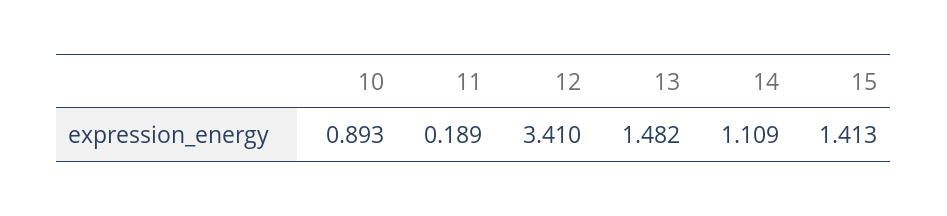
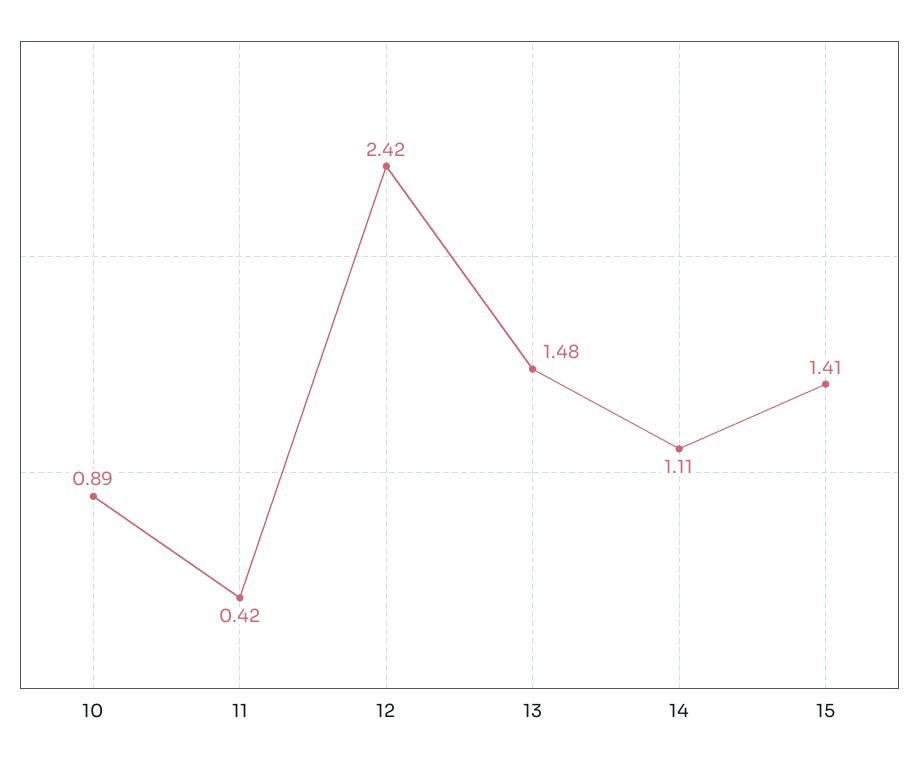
11: 0.189 -> 0.42
12: 3.41 -> 2.42

